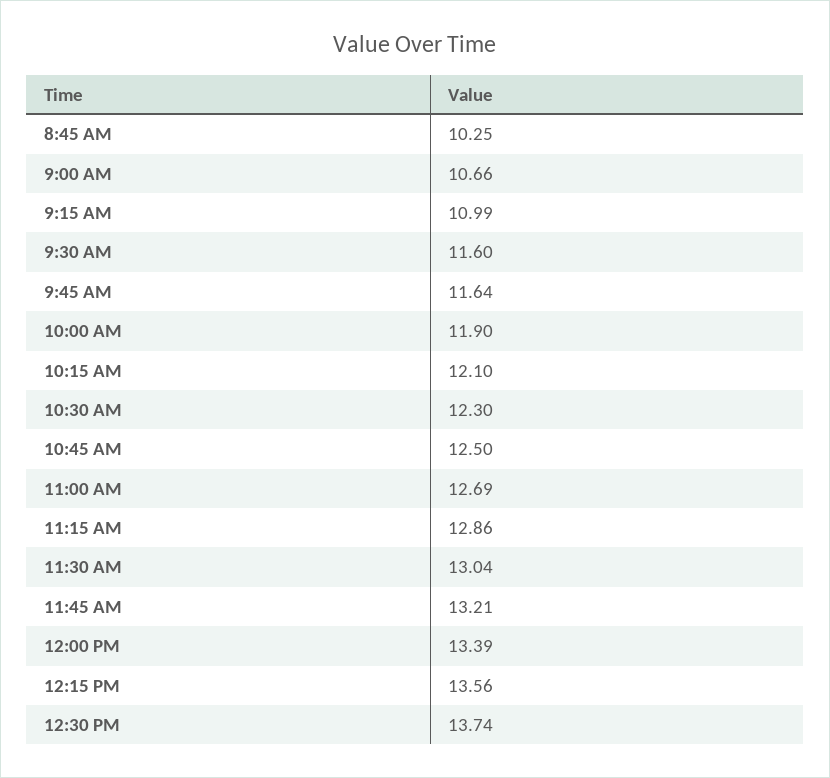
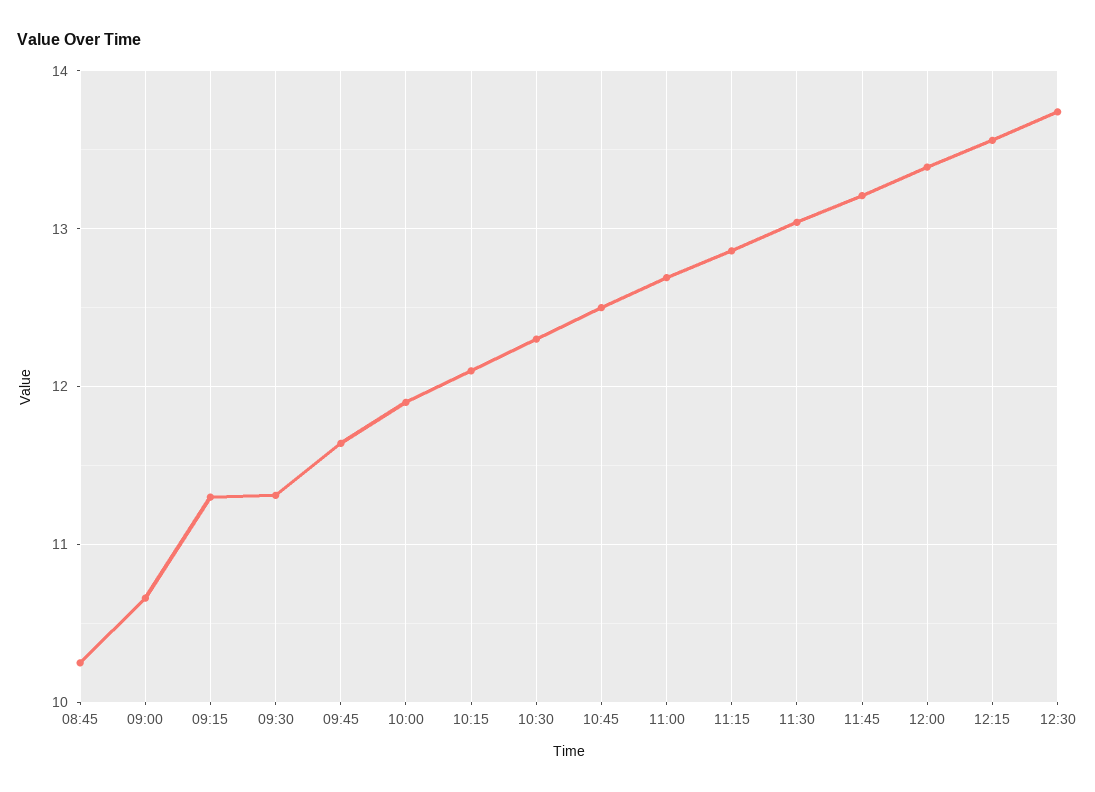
9:15 AM: 10.99 -> 11.3
9:30 AM: 11.6 -> 11.3

